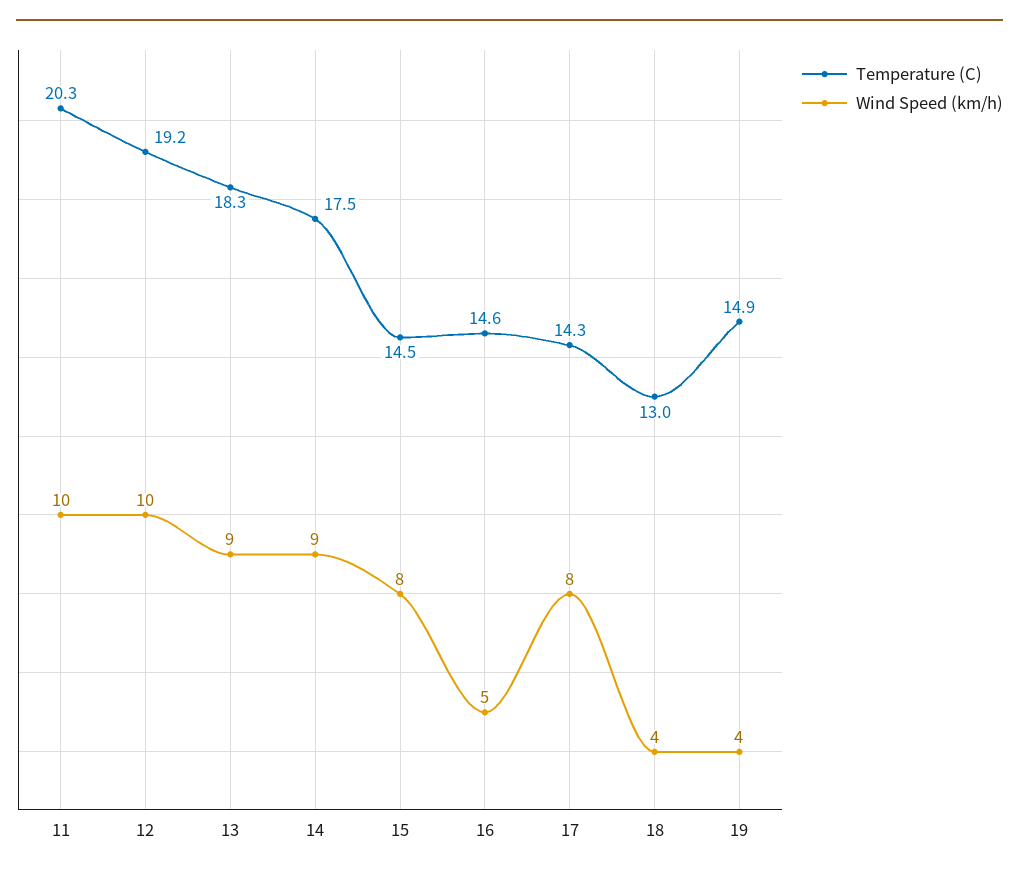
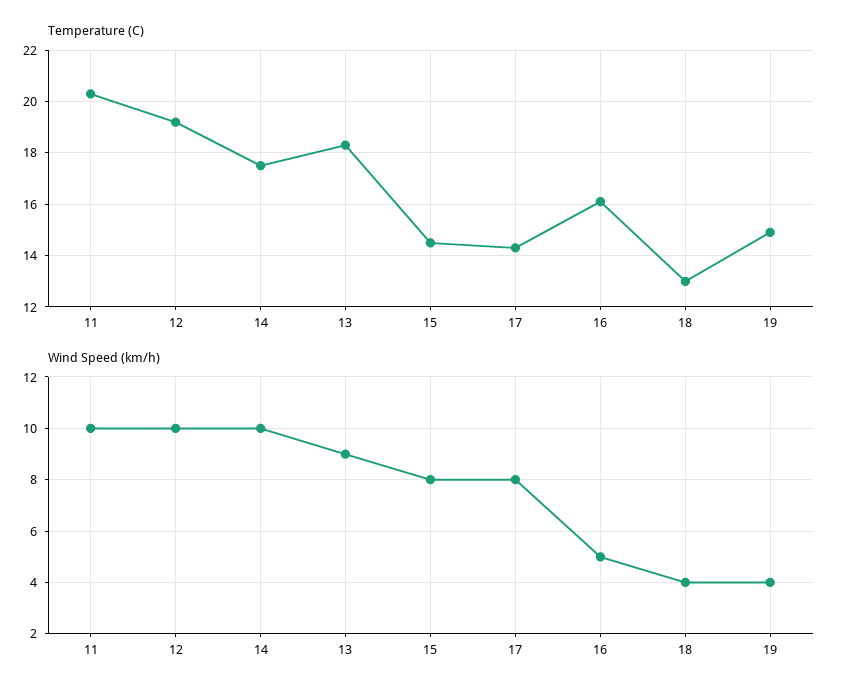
Wind Speed (km/h), 14: 9 -> 10
Temperature (C), 16: 14.6 -> 16

